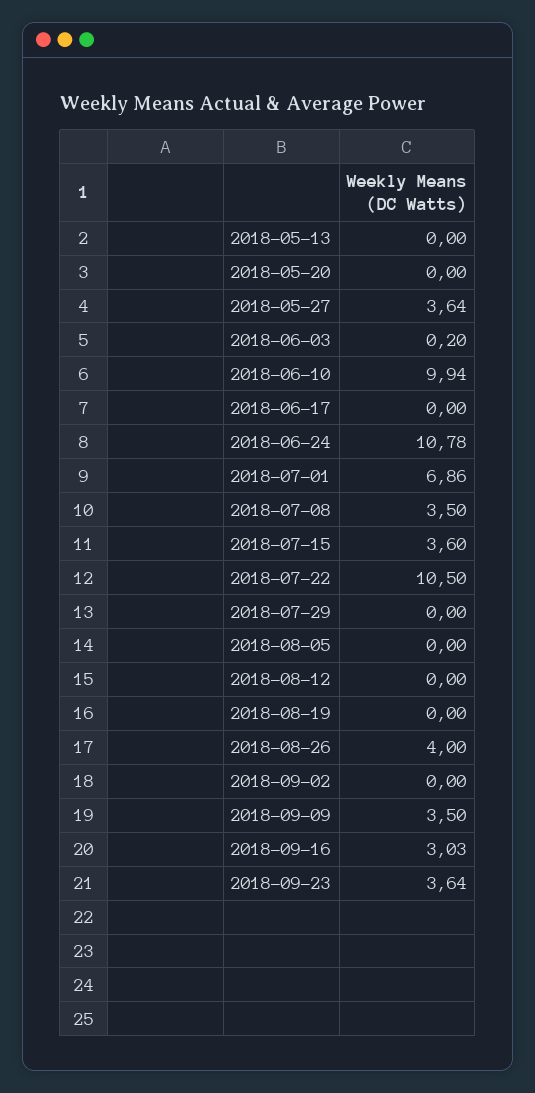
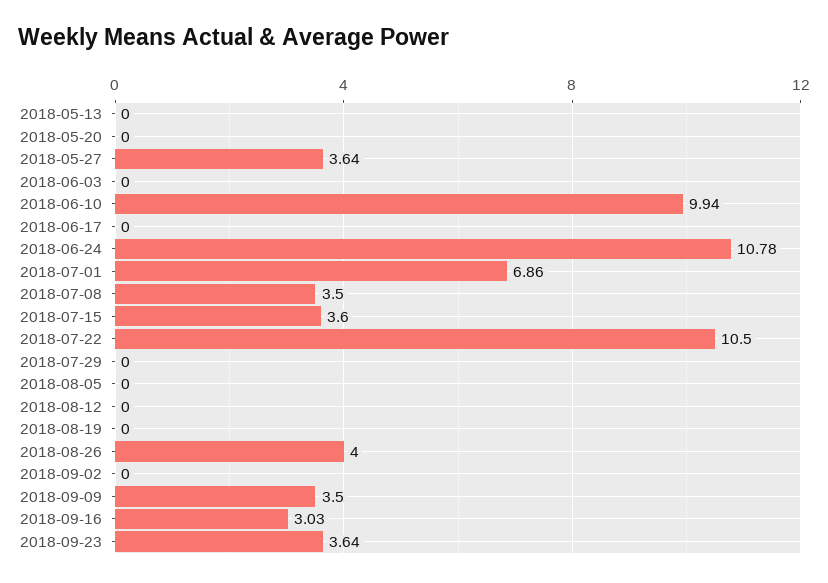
2018-06-03: 0.2 -> 0

